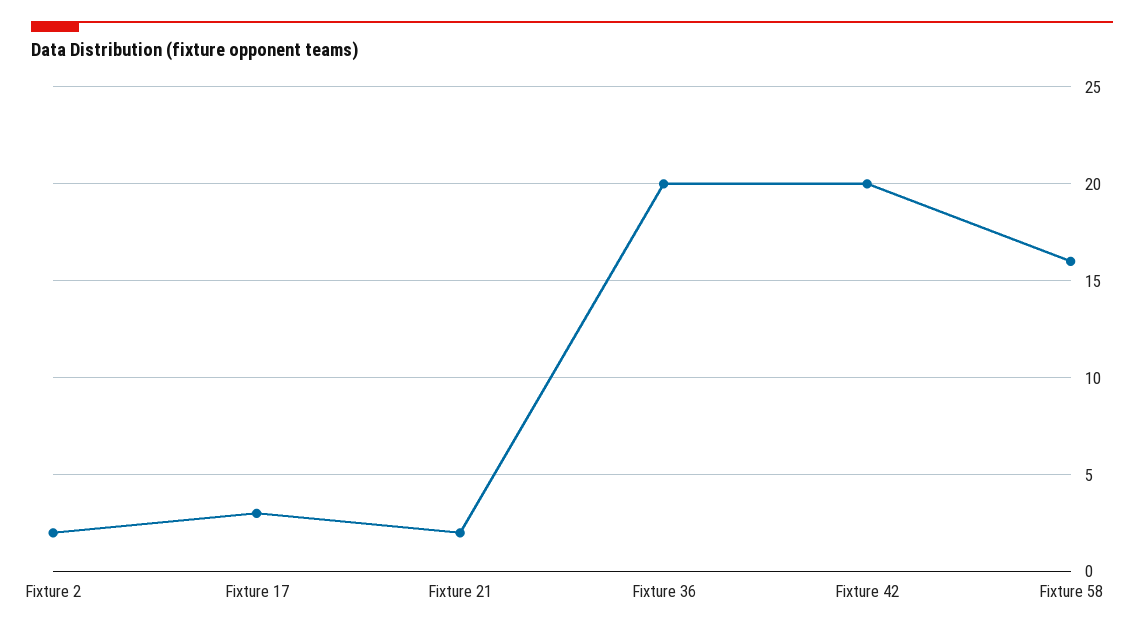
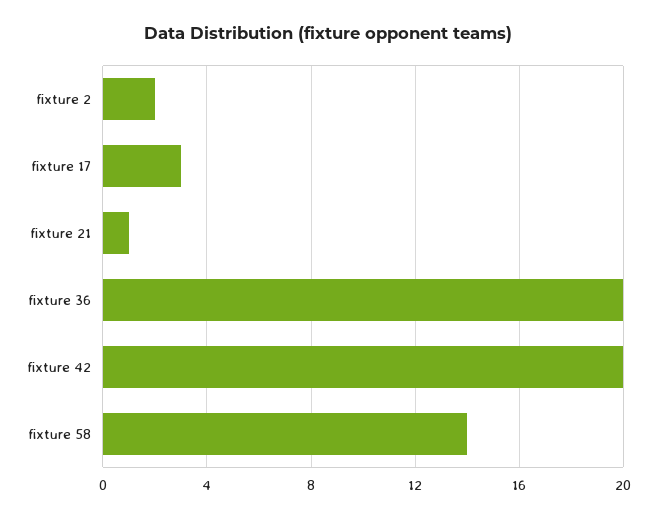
Fixture 21: 2 -> 1
Fixture 58: 16 -> 14

